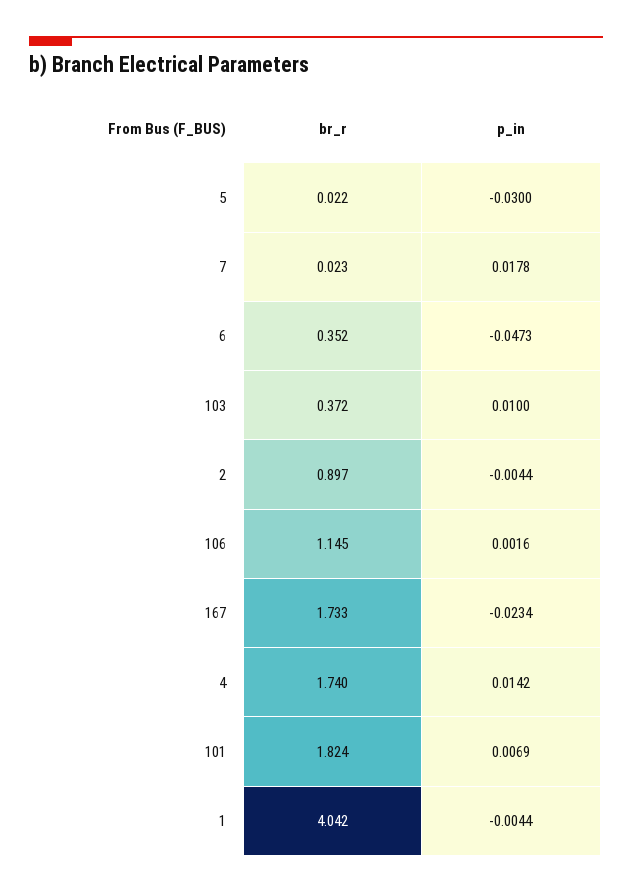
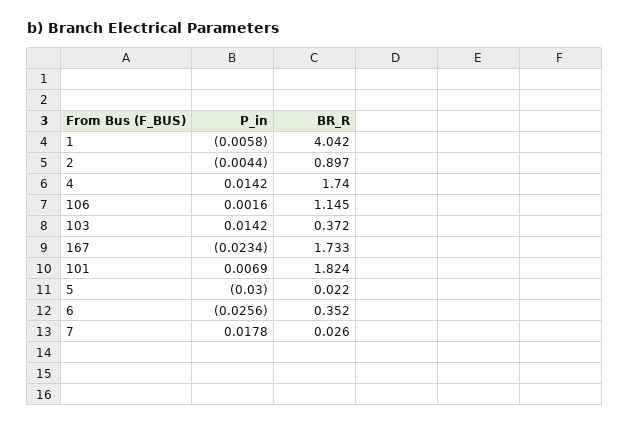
br_r, 7: 0.023 -> 0.026
p_in, 6: -0.0473 -> -0.0256
p_in, 103: 0.01 -> 0.0142
p_in, 1: -0.0044 -> -0.0058

